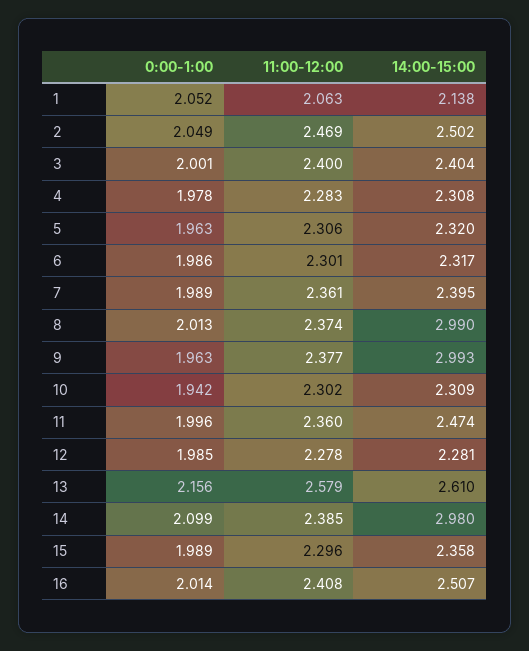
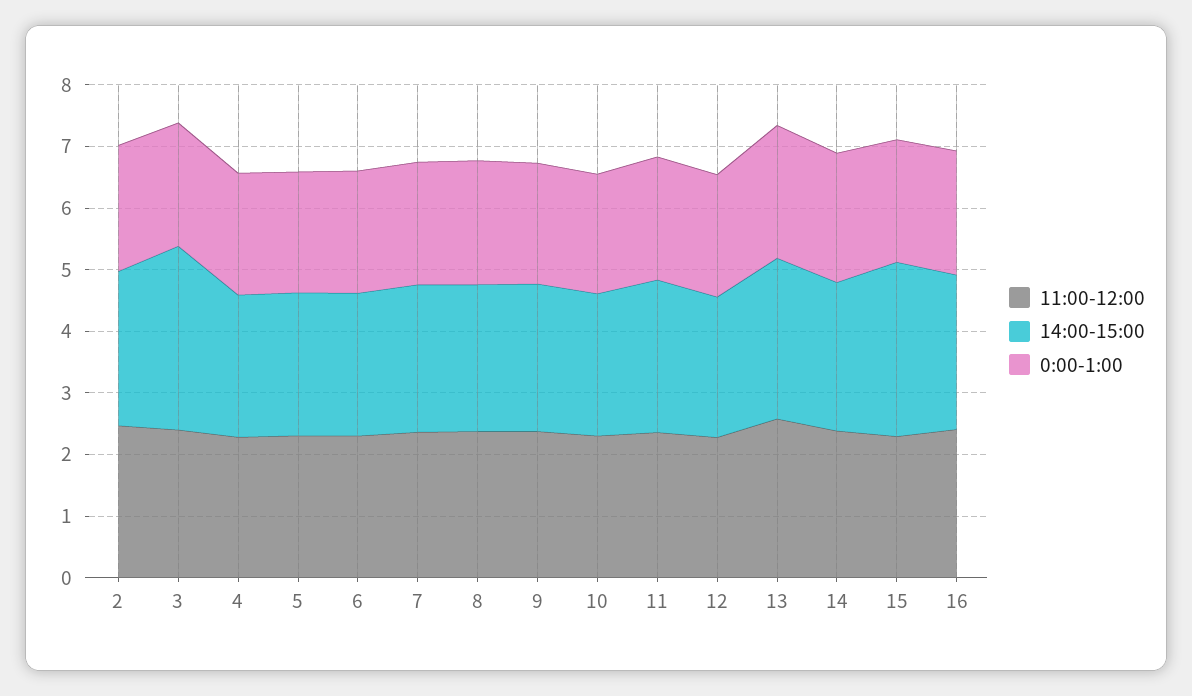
0:00-1:00, 1: 2.052 -> none
11:00-12:00, 1: 2.063 -> none
14:00-15:00, 1: 2.138 -> none
14:00-15:00, 3: 2.404 -> 3
14:00-15:00, 8: 2.99 -> 2.4
14:00-15:00, 9: 2.993 -> 2.4
14:00-15:00, 14: 2.98 -> 2.4
14:00-15:00, 15: 2.358 -> 2.8

